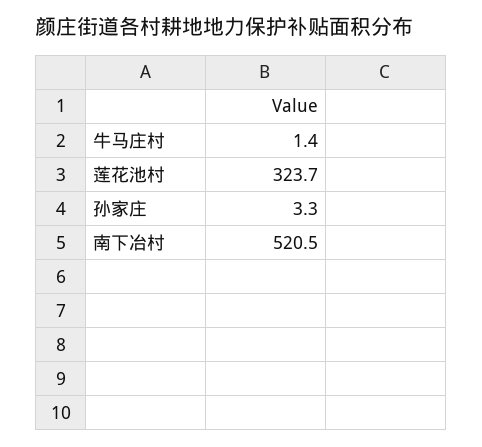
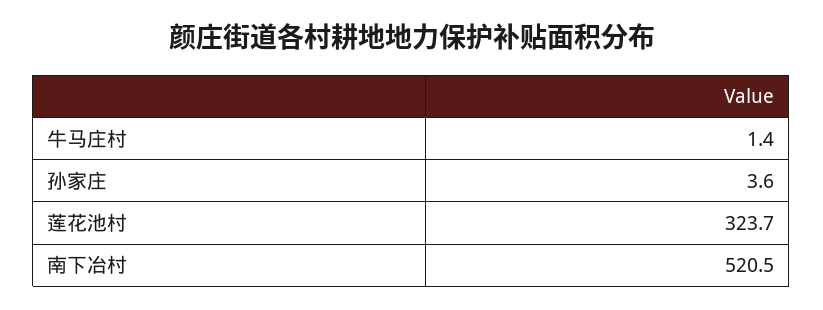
孙家庄: 3.3 -> 3.6

